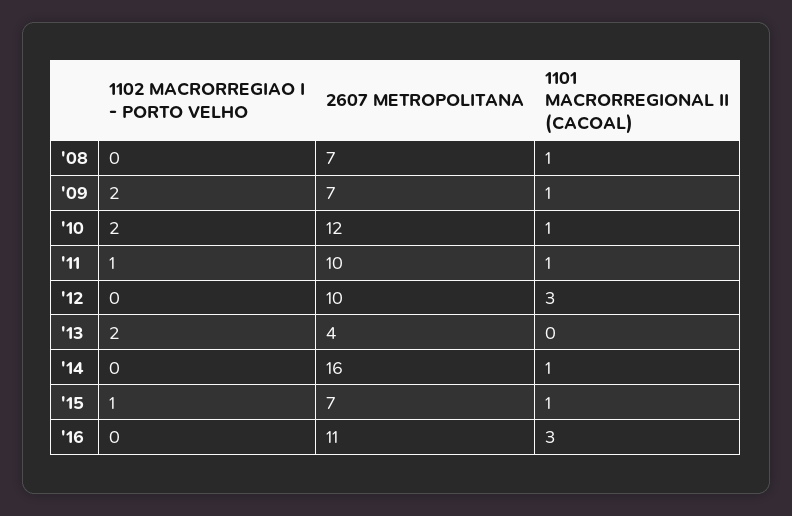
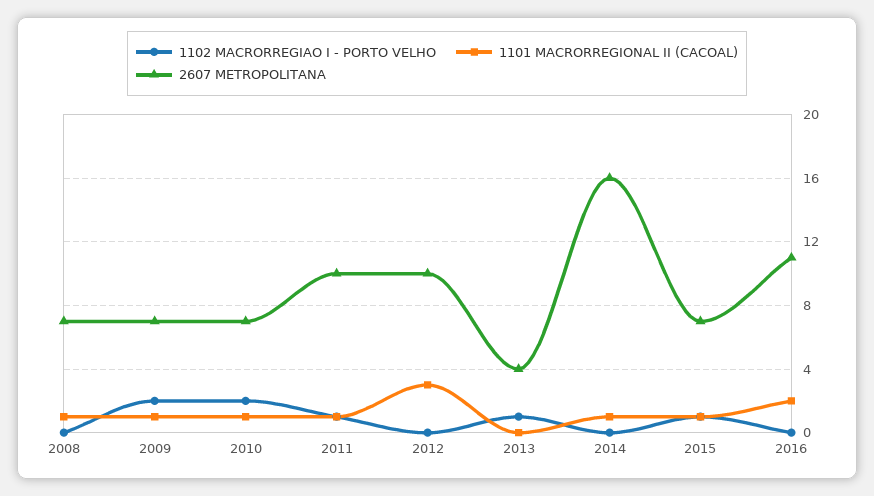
2607 METROPOLITANA, '10: 12 -> 7
1102 MACRORREGIAO I - PORTO VELHO, '13: 2 -> 1
1101 MACRORREGIONAL II (CACOAL), '16: 3 -> 2

